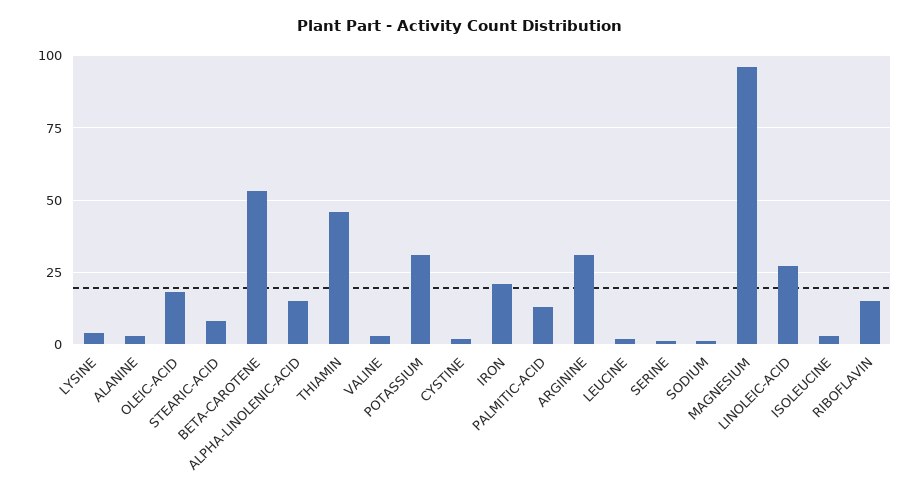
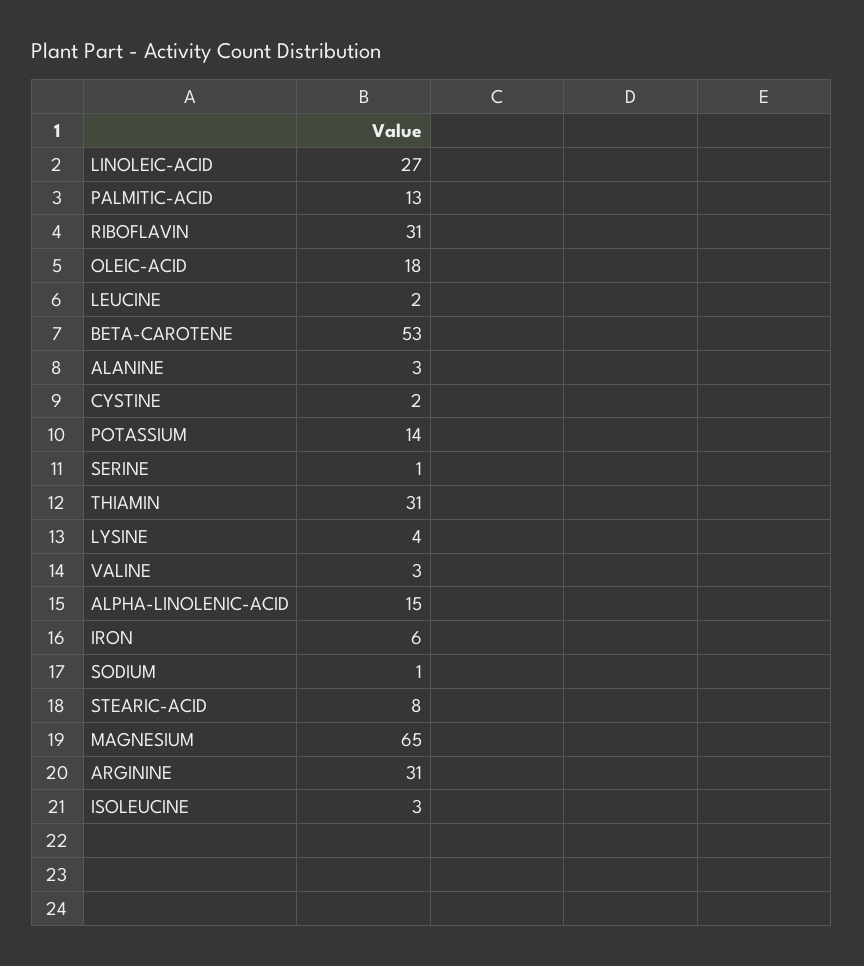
THIAMIN: 45 -> 31
POTASSIUM: 30 -> 14
IRON: 20 -> 6
MAGNESIUM: 95 -> 65
RIBOFLAVIN: 15 -> 31

